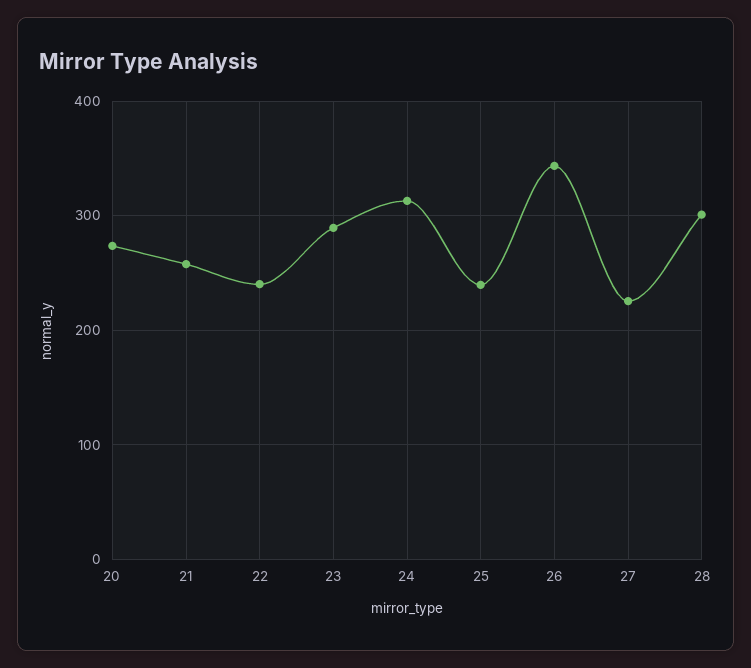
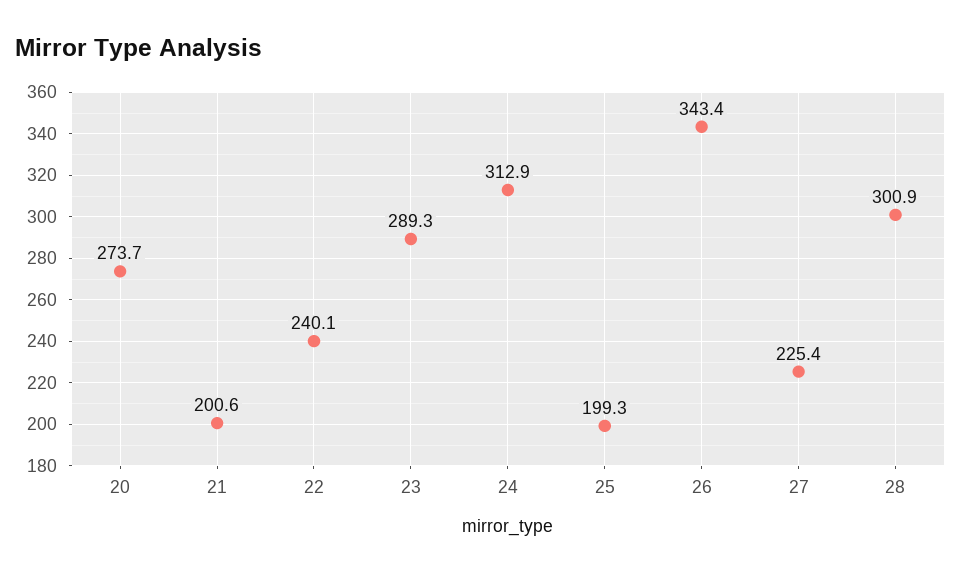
21: 260 -> 200.6
25: 240 -> 199.3

